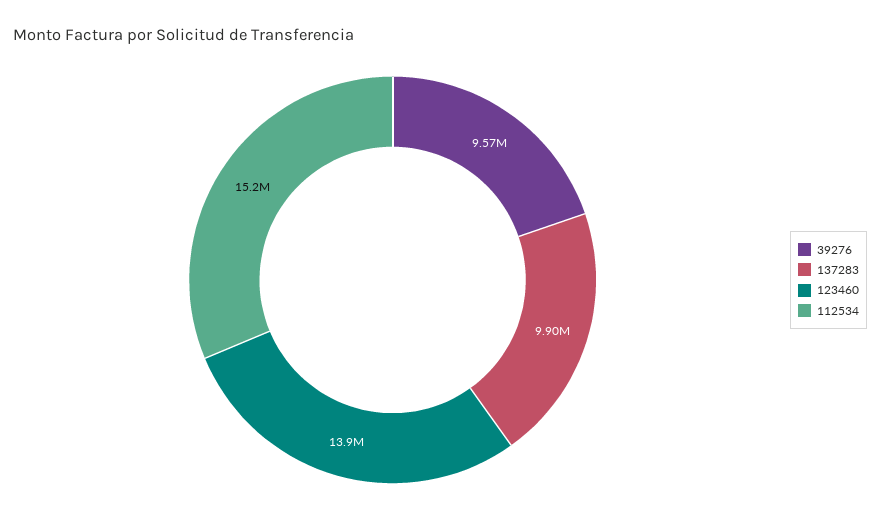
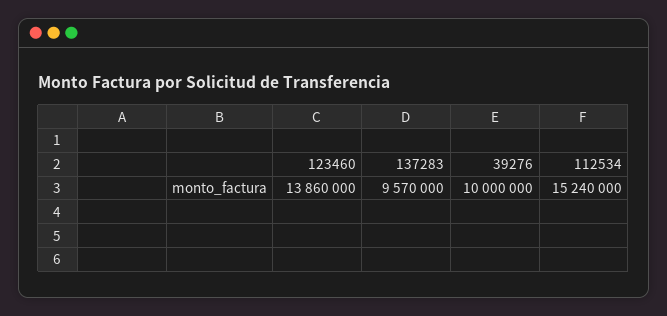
39276: 9570000 -> 10000000
137283: 9900000 -> 9570000

